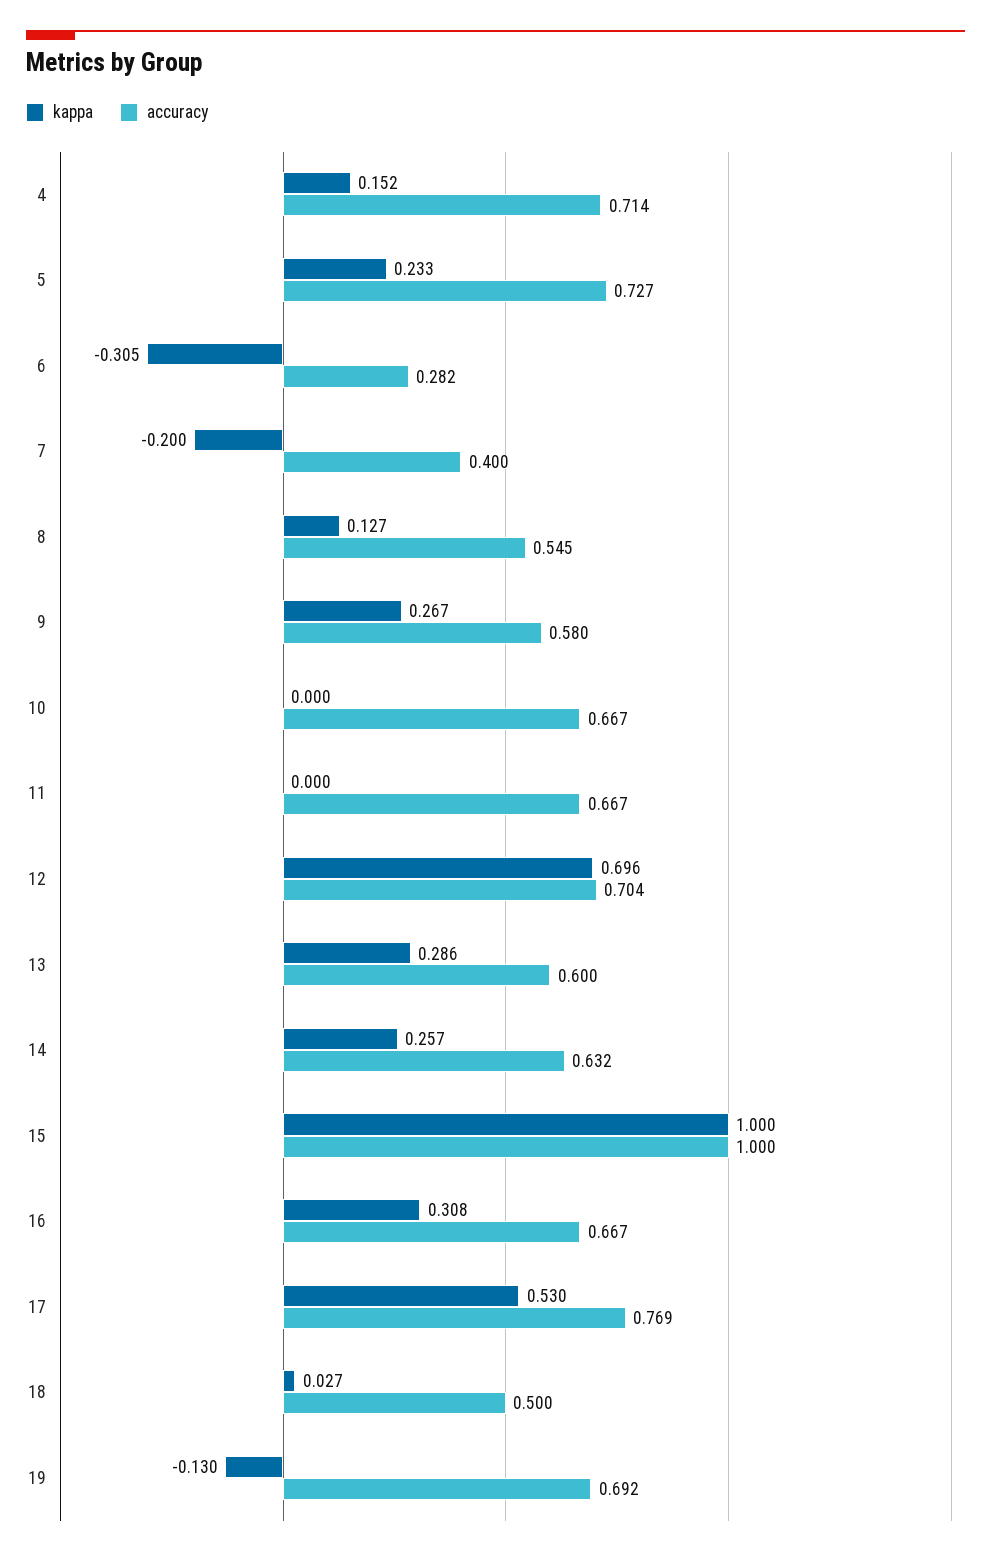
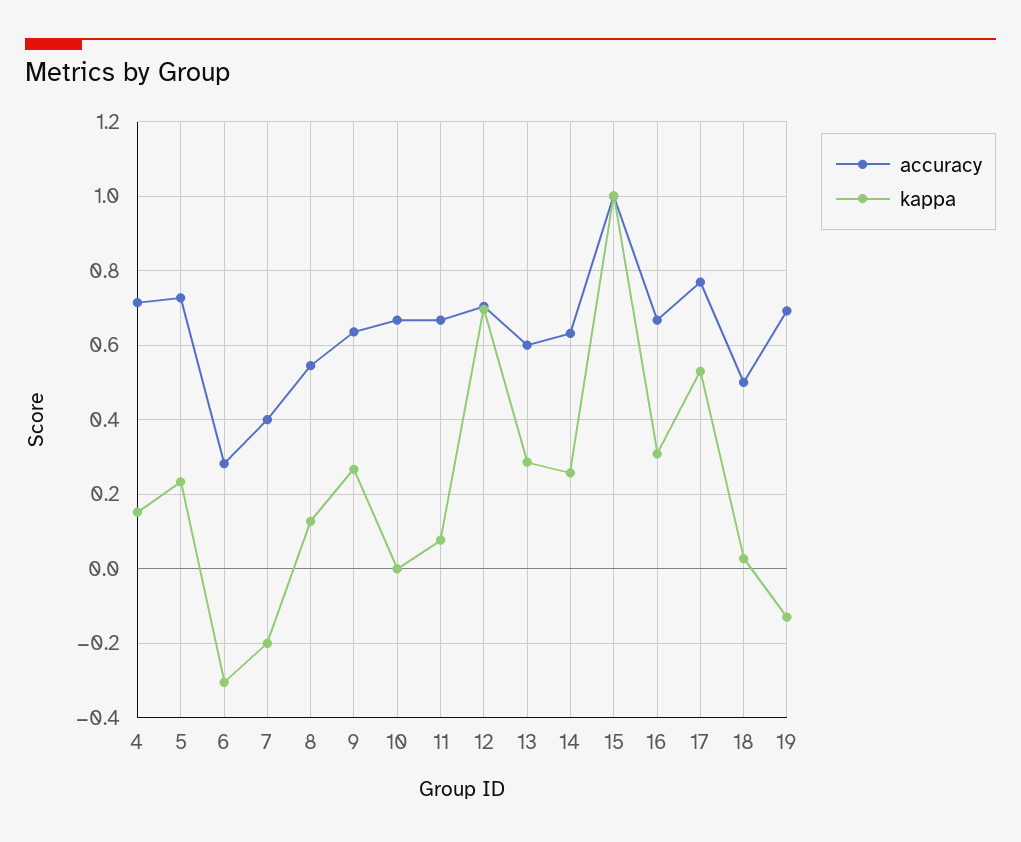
accuracy, 9: 0.58 -> 0.64
kappa, 11: 0 -> 0.08

